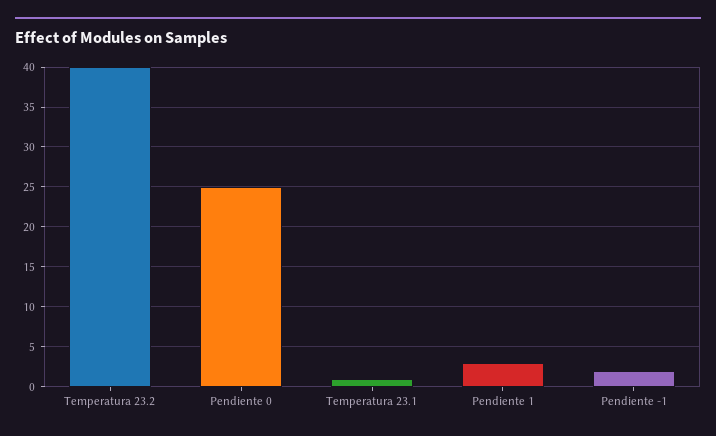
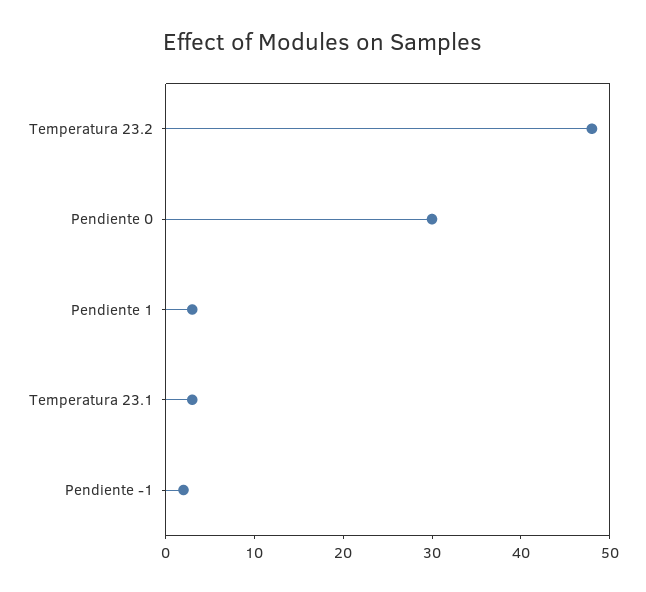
Temperatura 23.2: 40 -> 48
Pendiente 0: 25 -> 30
Temperatura 23.1: 1 -> 3

